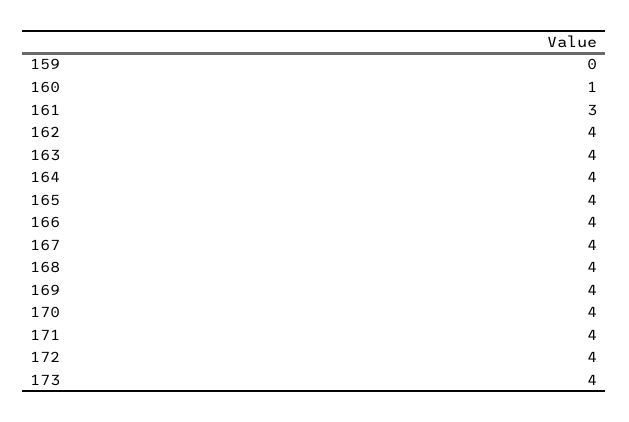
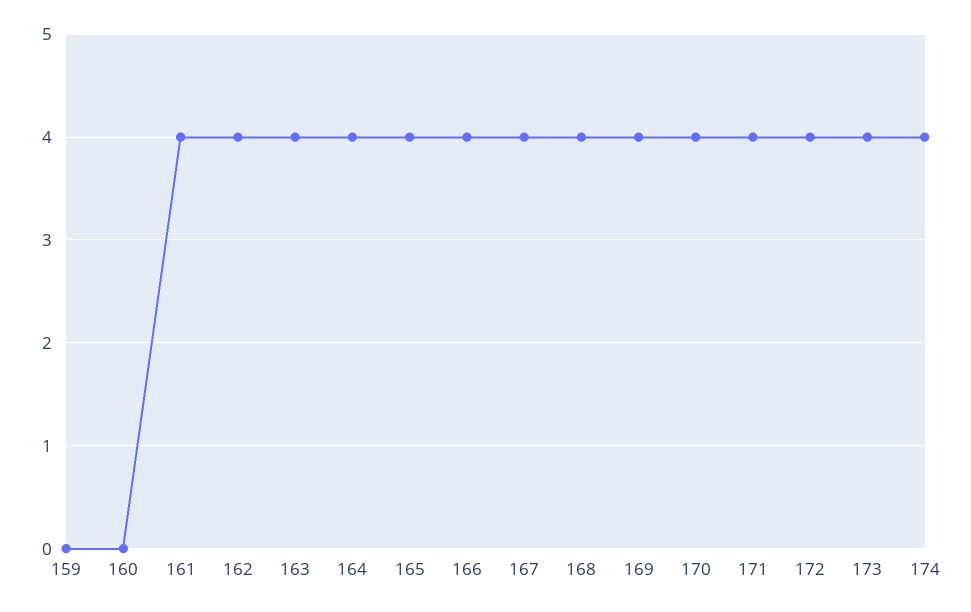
160: 1 -> 0
161: 3 -> 4
174: none -> 4

